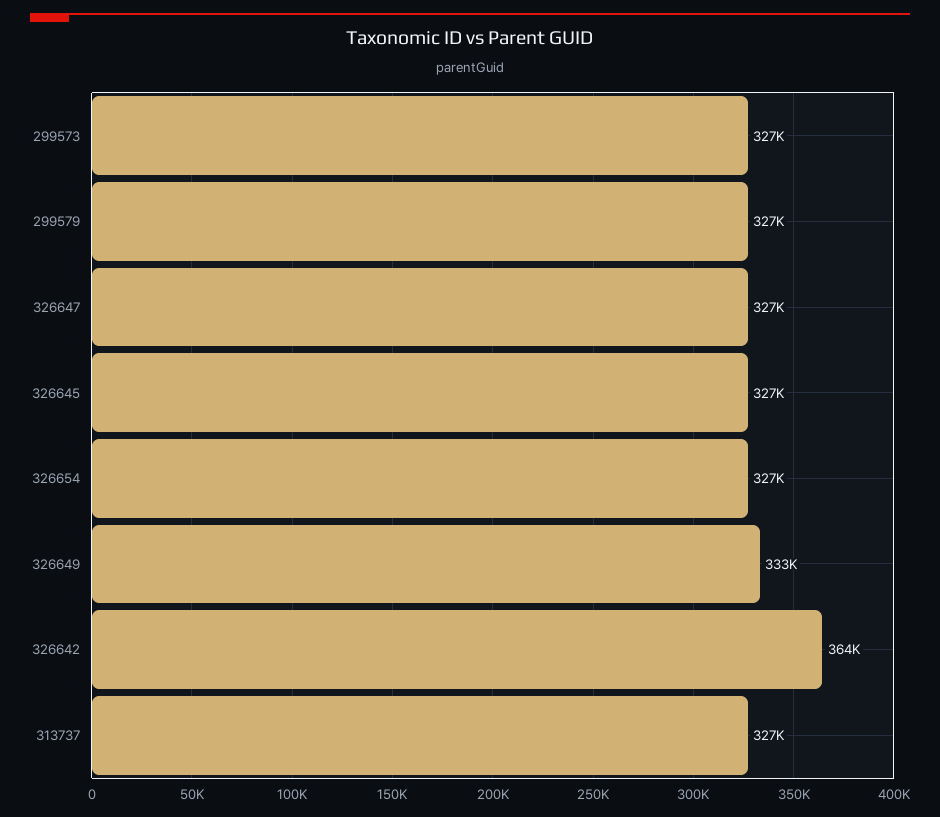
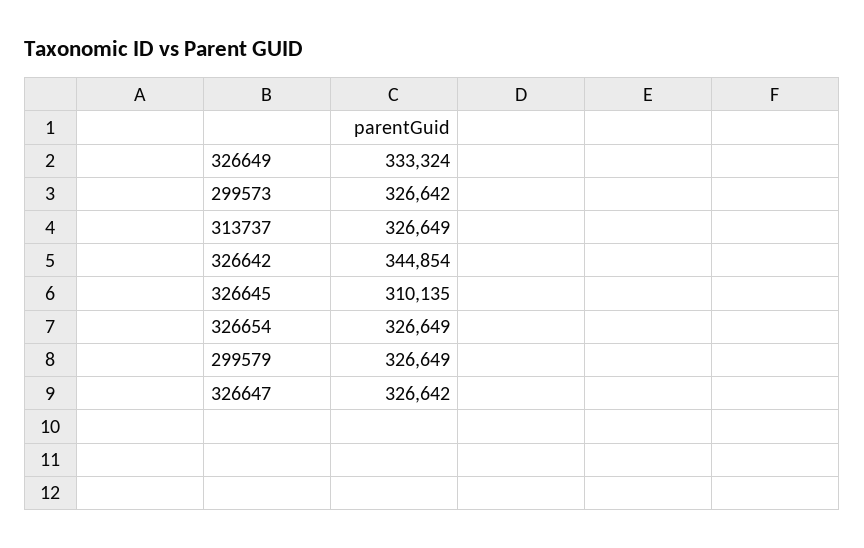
326645: 327000 -> 310135
326642: 364000 -> 344854

